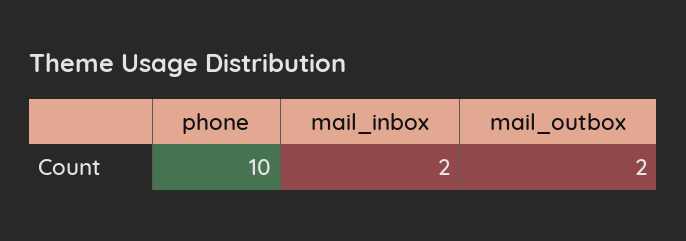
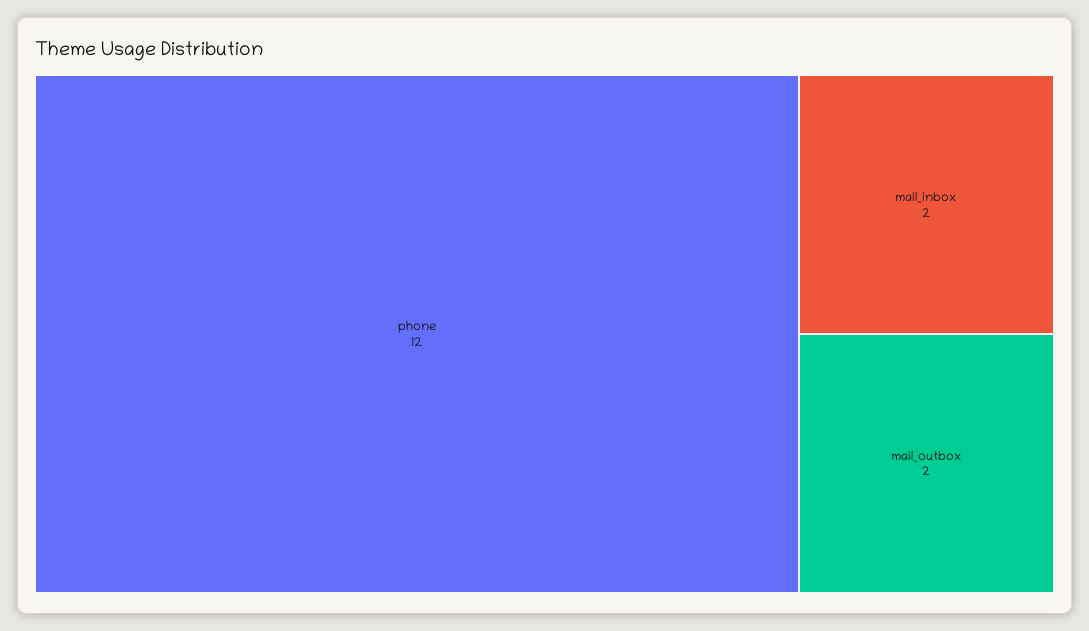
phone: 10 -> 12

